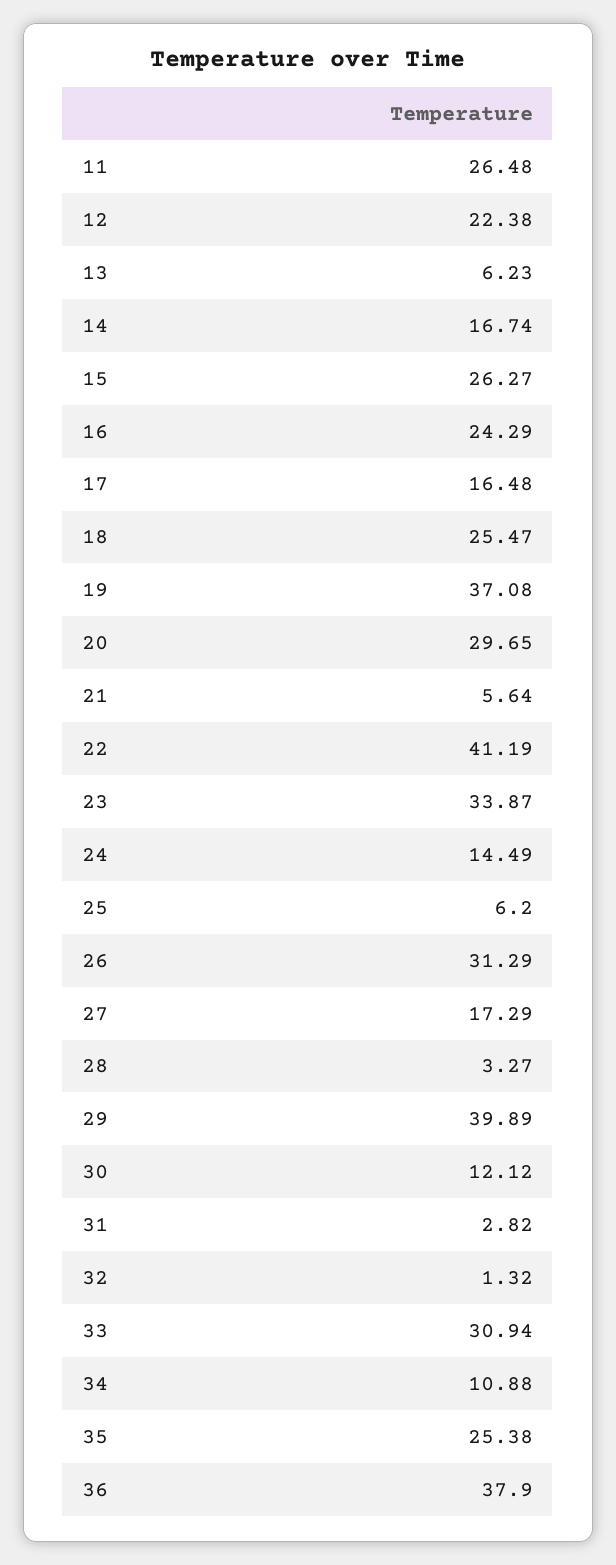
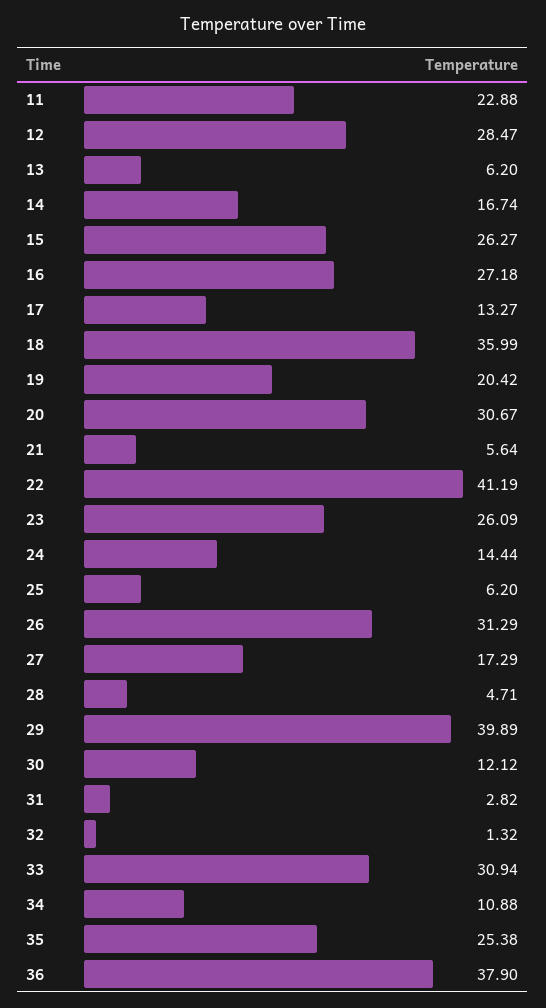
11: 26.48 -> 22.88
12: 22.38 -> 28.47
13: 6.23 -> 6.2
16: 24.29 -> 27.18
17: 16.48 -> 13.27
18: 25.47 -> 35.99
19: 37.08 -> 20.42
20: 29.65 -> 30.67
23: 33.87 -> 26.09
24: 14.49 -> 14.44
28: 3.27 -> 4.71

